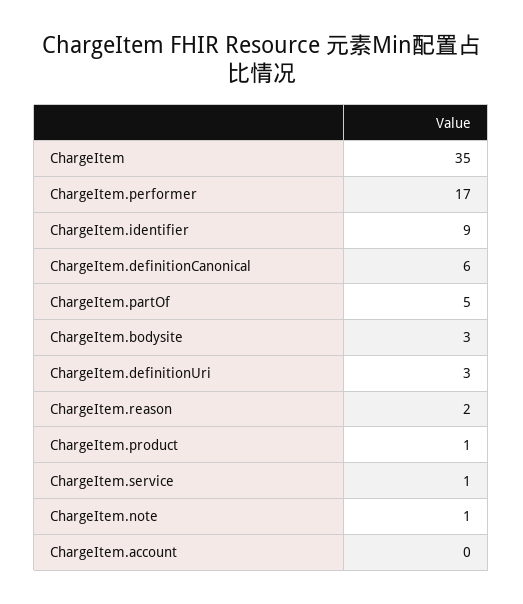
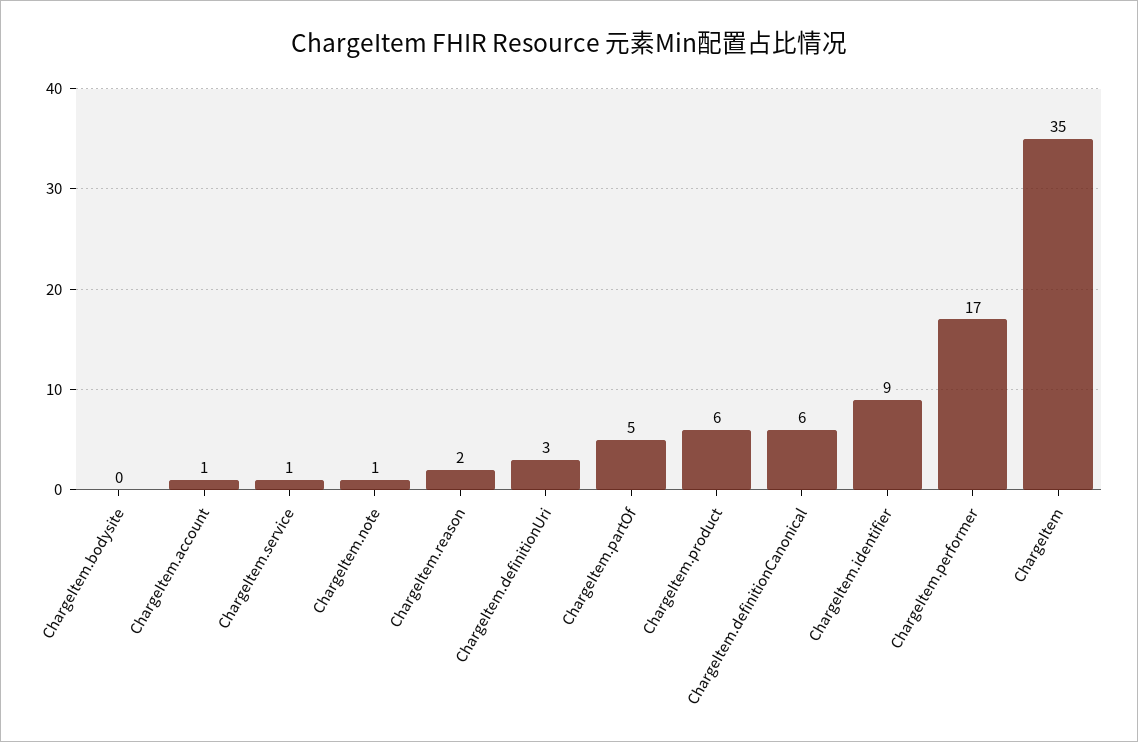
ChargeItem.bodysite: 3 -> 0
ChargeItem.product: 1 -> 6
ChargeItem.account: 0 -> 1

